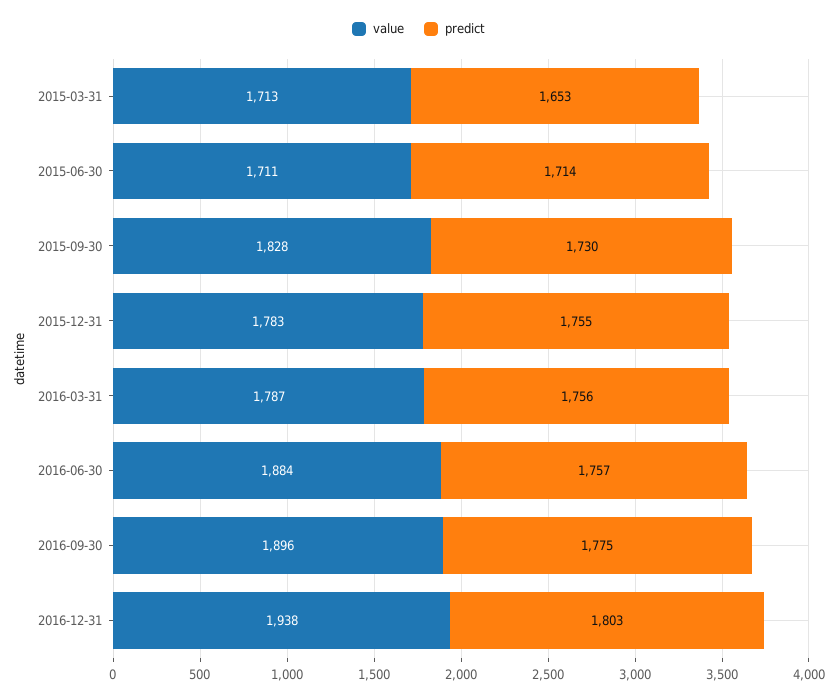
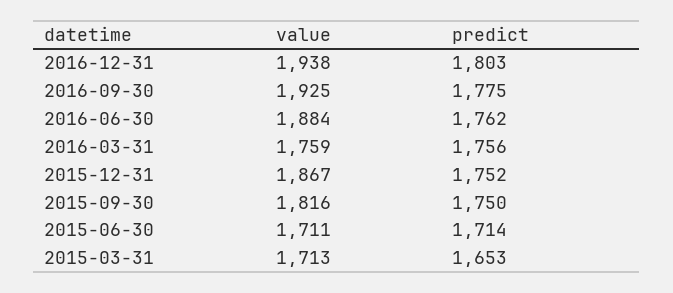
value, 2015-09-30: 1828 -> 1816
predict, 2015-09-30: 1730 -> 1750
value, 2015-12-31: 1783 -> 1867
predict, 2015-12-31: 1755 -> 1752
value, 2016-03-31: 1787 -> 1759
predict, 2016-06-30: 1757 -> 1762
value, 2016-09-30: 1896 -> 1925

